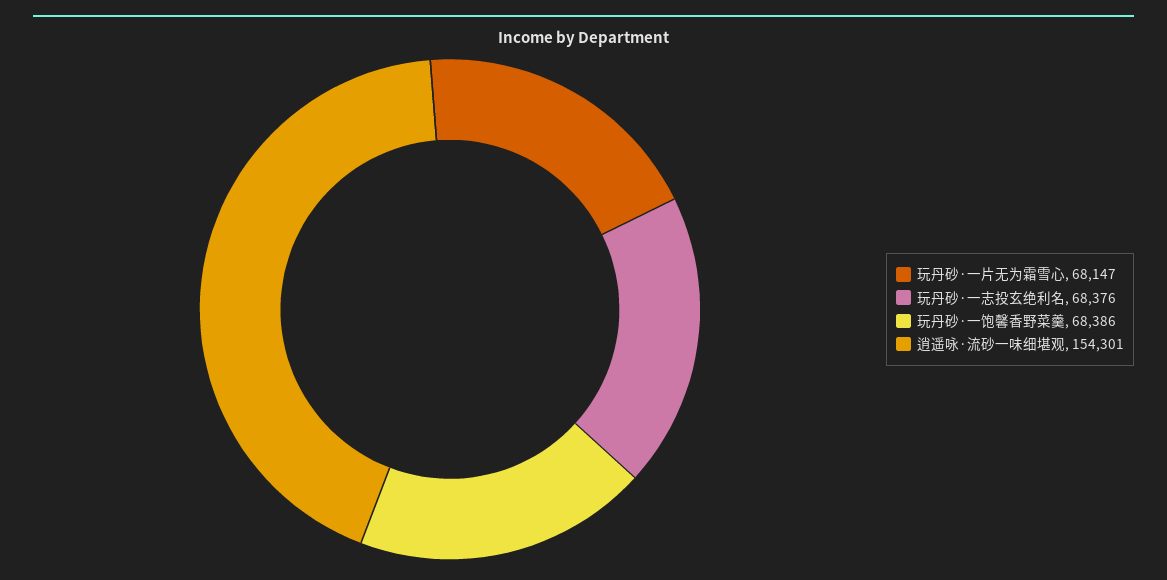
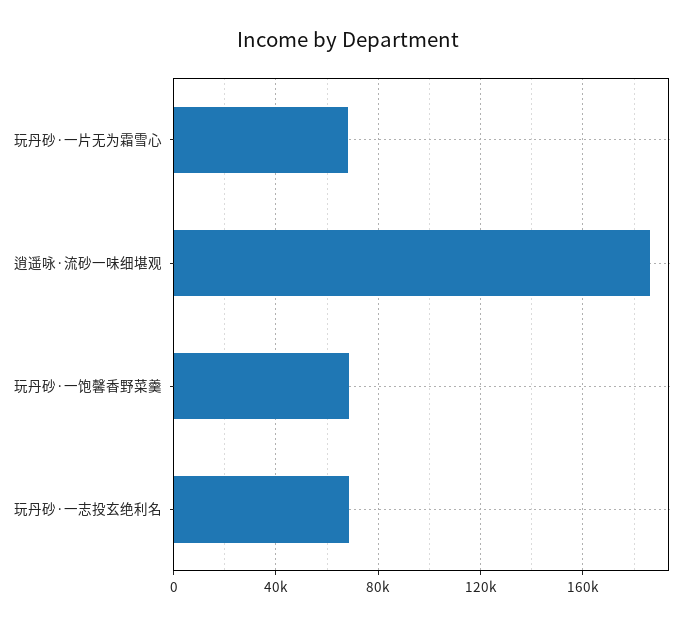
逍遥咏·流砂一味细堪观: 154301 -> 185000

